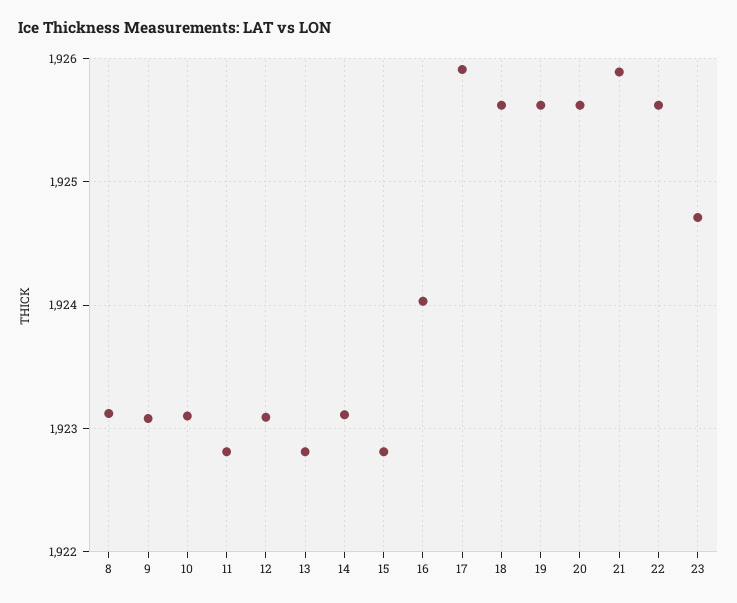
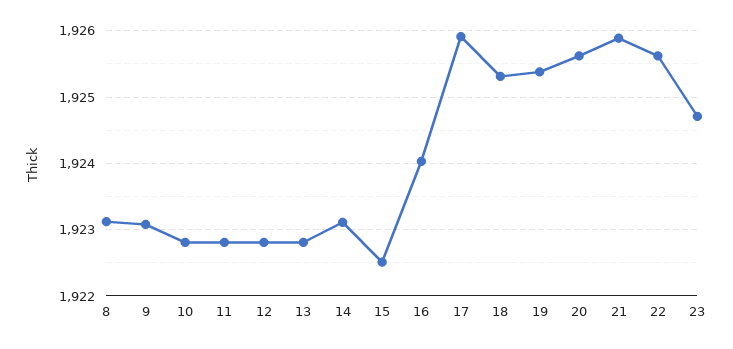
10: 1923.1 -> 1922.8
12: 1923.1 -> 1922.8
15: 1922.8 -> 1922.5
18: 1925.6 -> 1925.3
19: 1925.6 -> 1925.4

